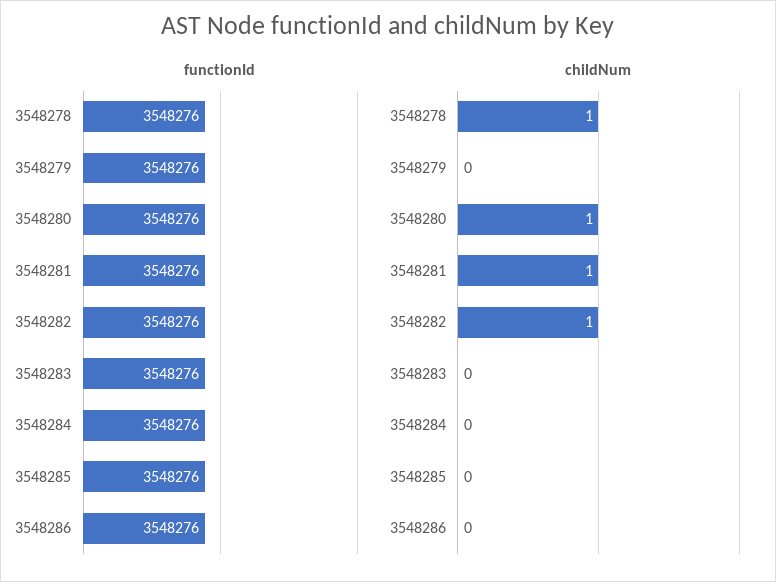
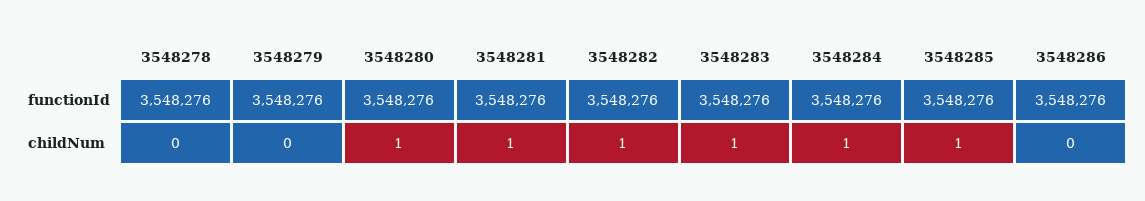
childNum, 3548278: 1 -> 0
childNum, 3548283: 0 -> 1
childNum, 3548284: 0 -> 1
childNum, 3548285: 0 -> 1

